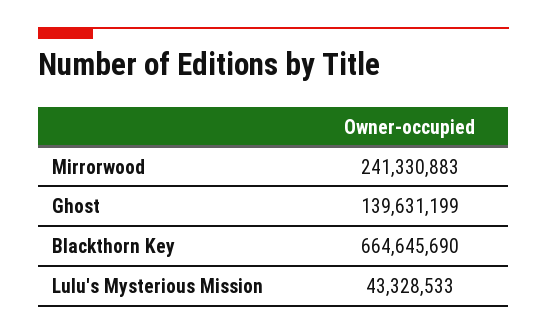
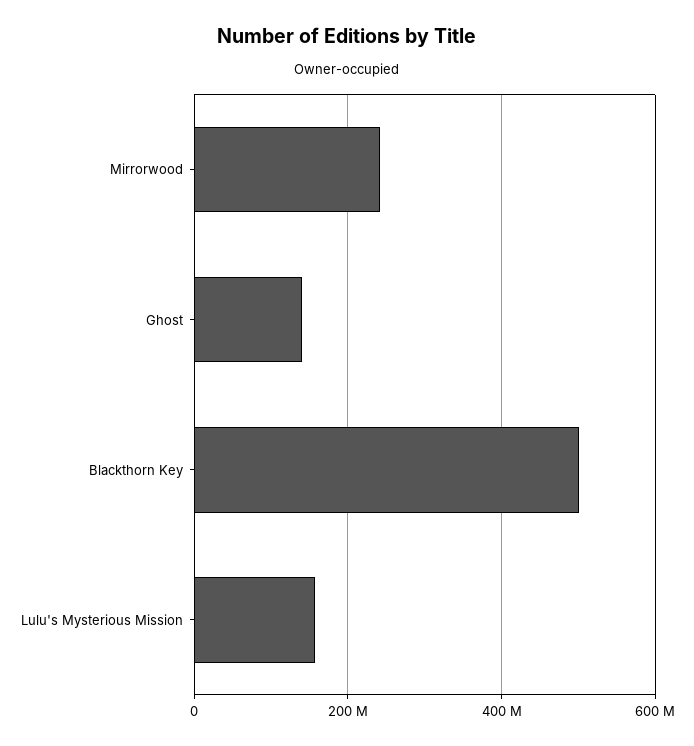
Blackthorn Key: 664645690 -> 500000000
Lulu's Mysterious Mission: 43328533 -> 160000000

